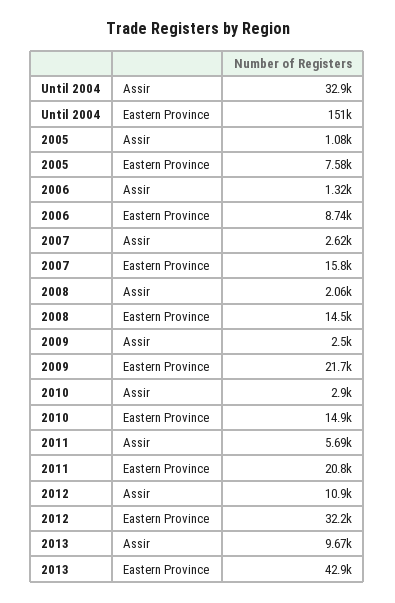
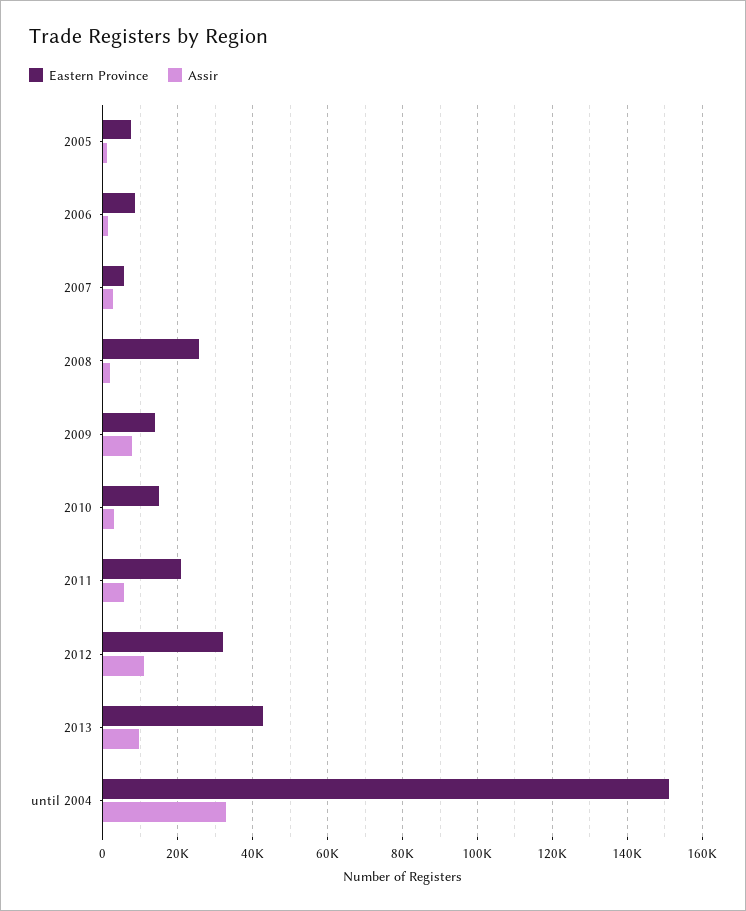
Eastern Province, 2007: 15800 -> 6000
Eastern Province, 2008: 14500 -> 26000
Assir, 2009: 2500 -> 8000
Eastern Province, 2009: 21700 -> 14000

